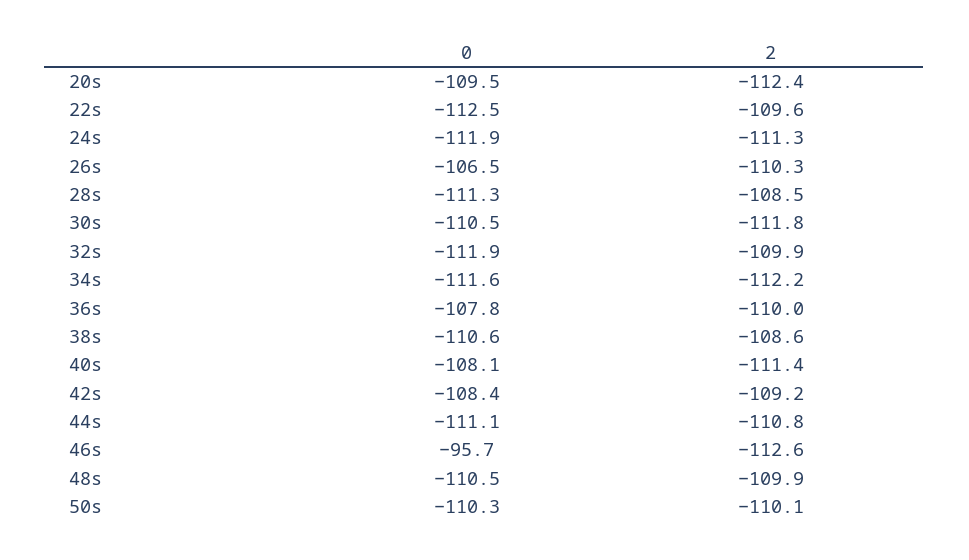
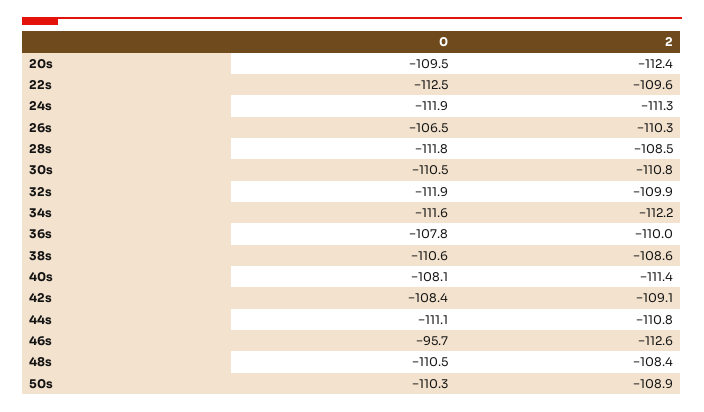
0, 28s: -111.3 -> -111.8
2, 30s: -111.8 -> -110.8
2, 42s: -109.2 -> -109.1
2, 48s: -109.9 -> -108.4
2, 50s: -110.1 -> -108.9

